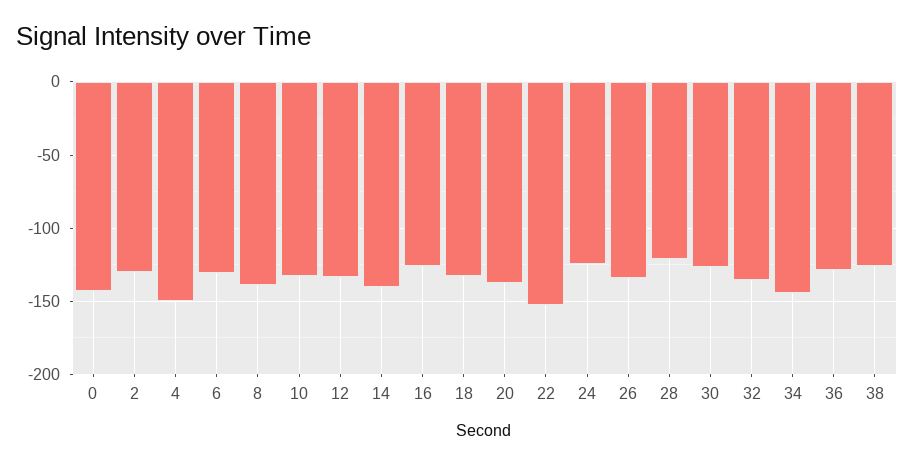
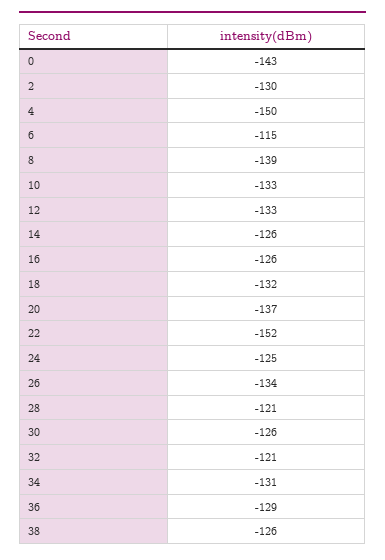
6: -130 -> -115
14: -140 -> -126
32: -135 -> -121
34: -145 -> -131

